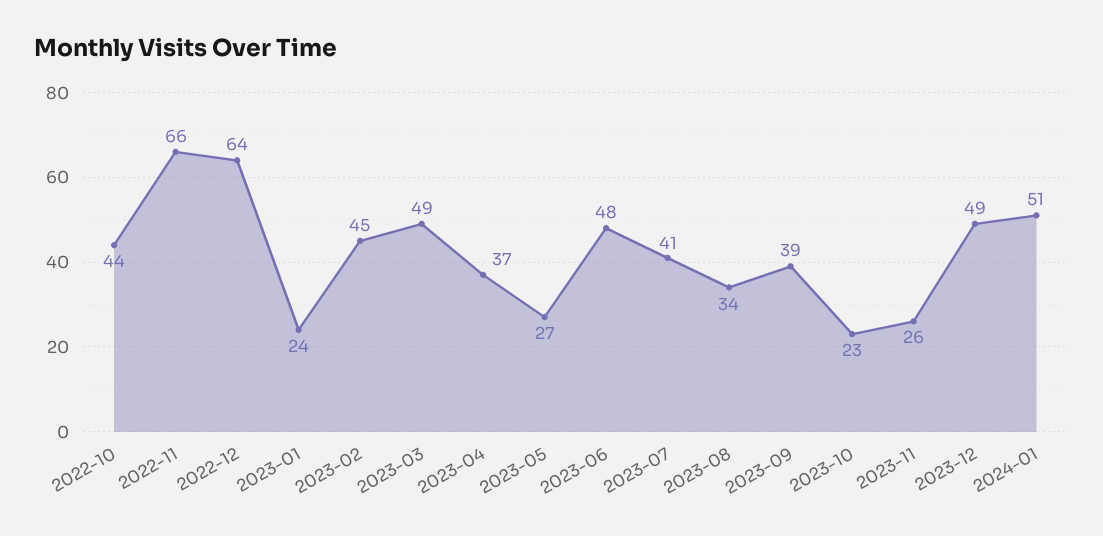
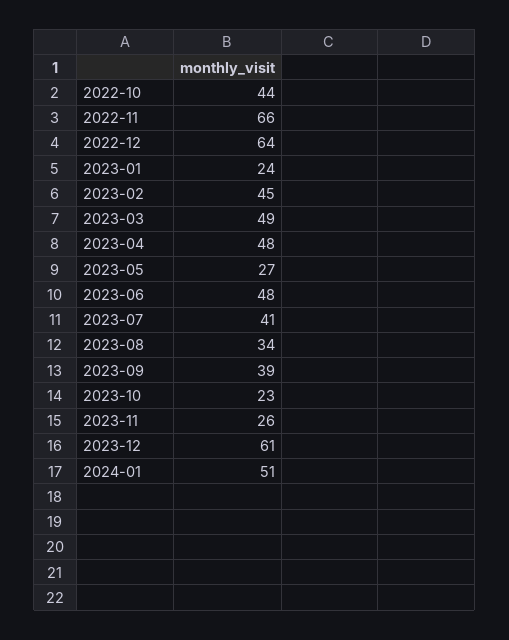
2023-04: 37 -> 48
2023-12: 49 -> 61

